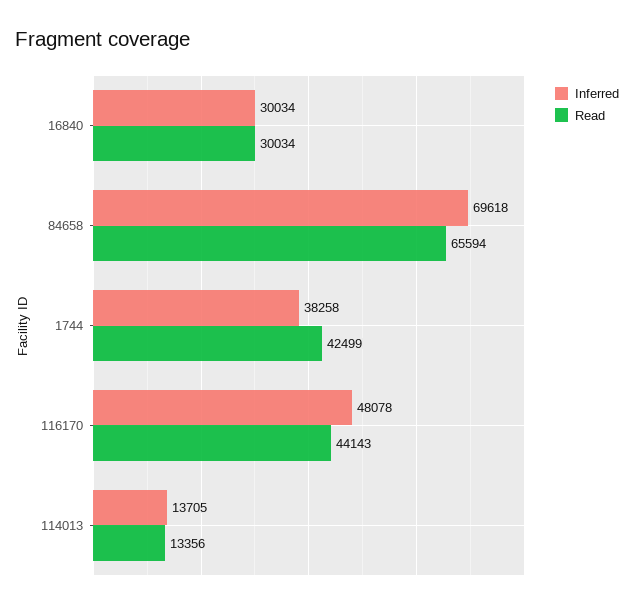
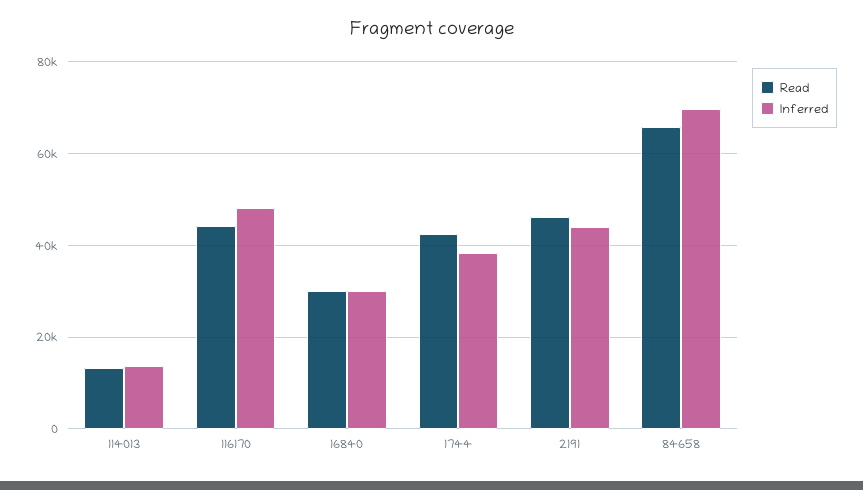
Read, 2191: none -> 46000
Inferred, 2191: none -> 44000

